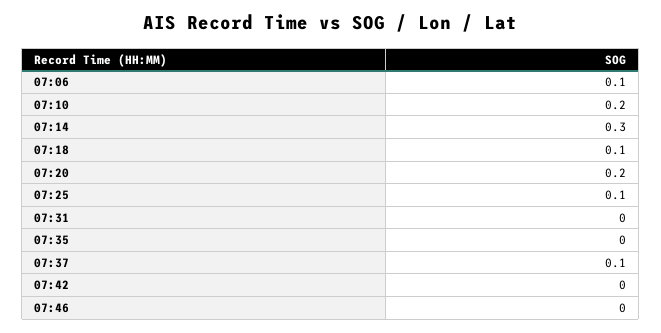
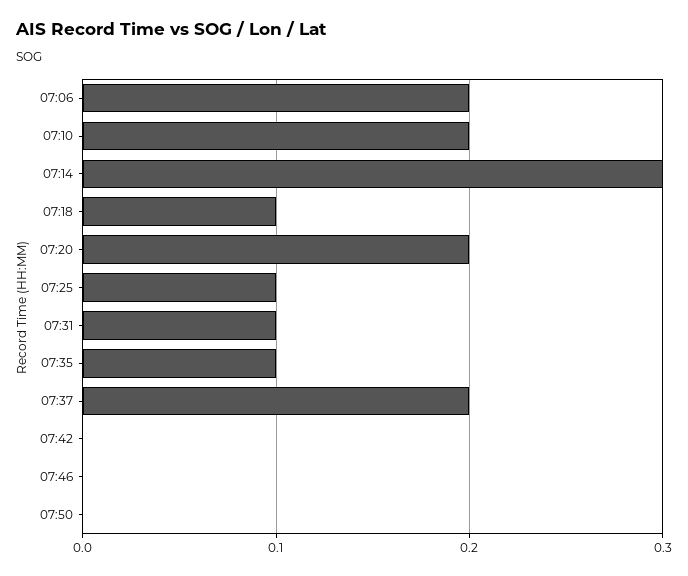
07:06: 0.1 -> 0.2
07:31: 0 -> 0.1
07:35: 0 -> 0.1
07:37: 0.1 -> 0.2
07:50: none -> 0

